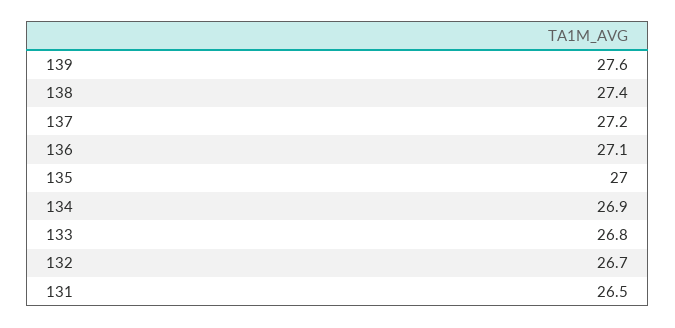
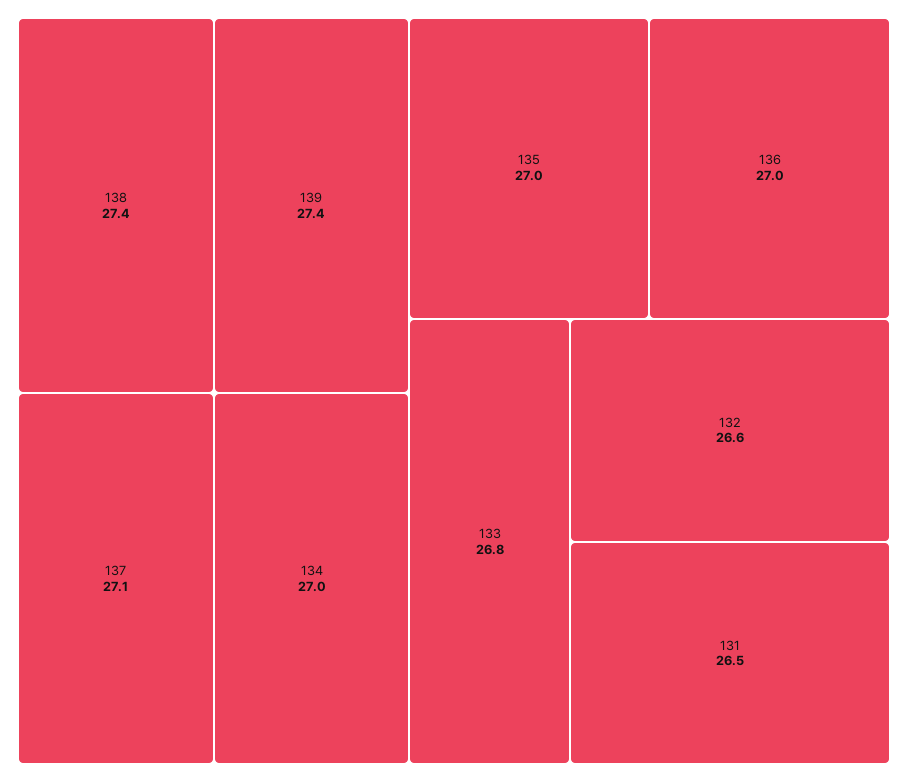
139: 27.6 -> 27.4
137: 27.2 -> 27.1
136: 27.1 -> 27
134: 26.9 -> 27
132: 26.7 -> 26.6

